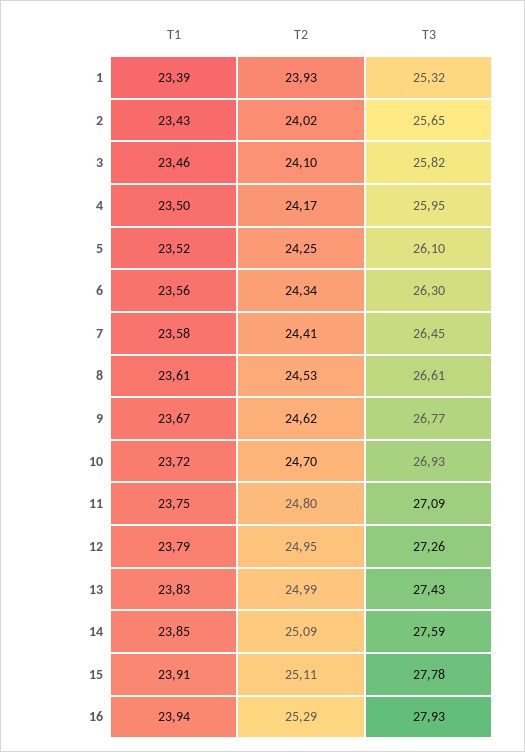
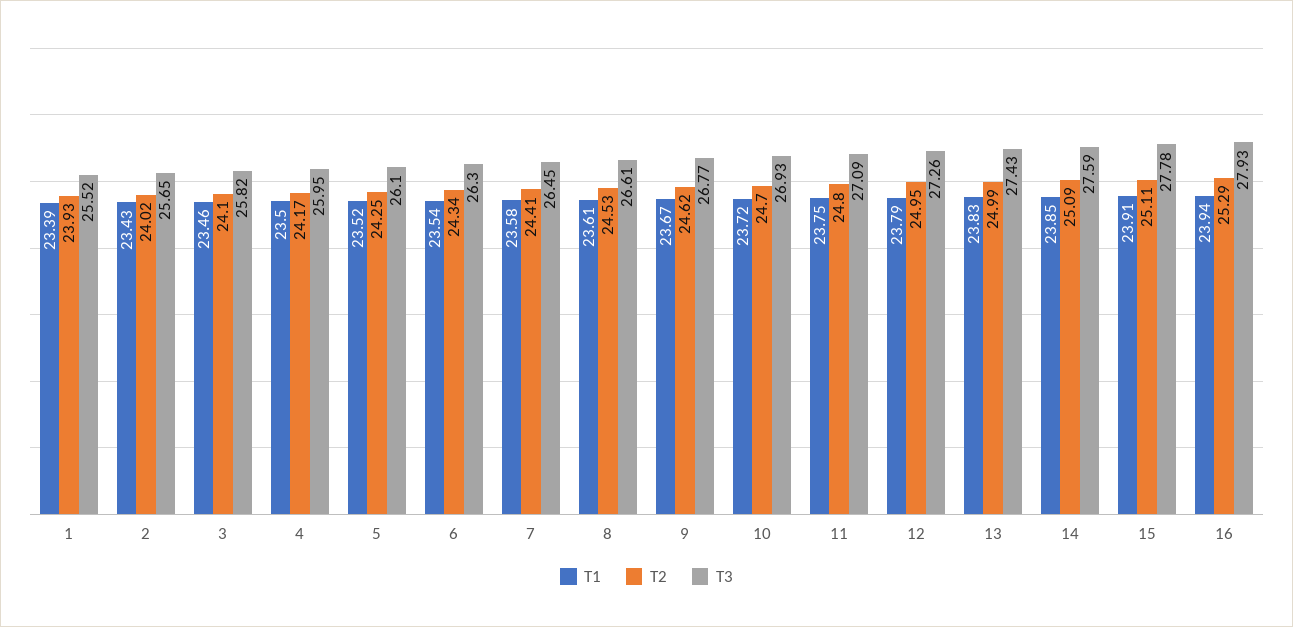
T3, 1: 25.32 -> 25.52
T1, 6: 23.56 -> 23.54

